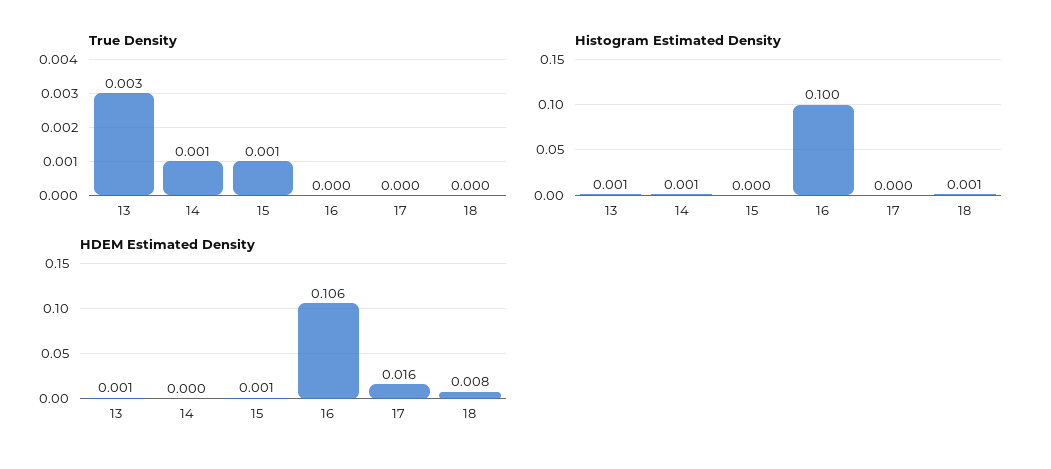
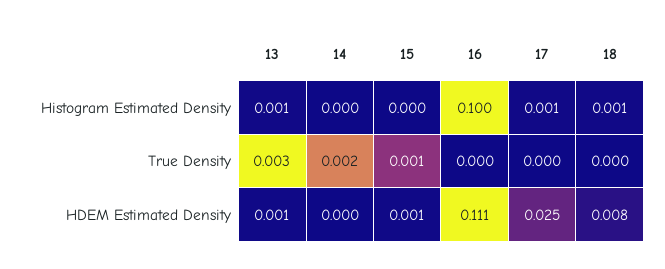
True Density, 14: 0.001 -> 0.002
Histogram Estimated Density, 14: 0.001 -> 0
Histogram Estimated Density, 17: 0 -> 0.001
HDEM Estimated Density, 16: 0.106 -> 0.111
HDEM Estimated Density, 17: 0.016 -> 0.025

